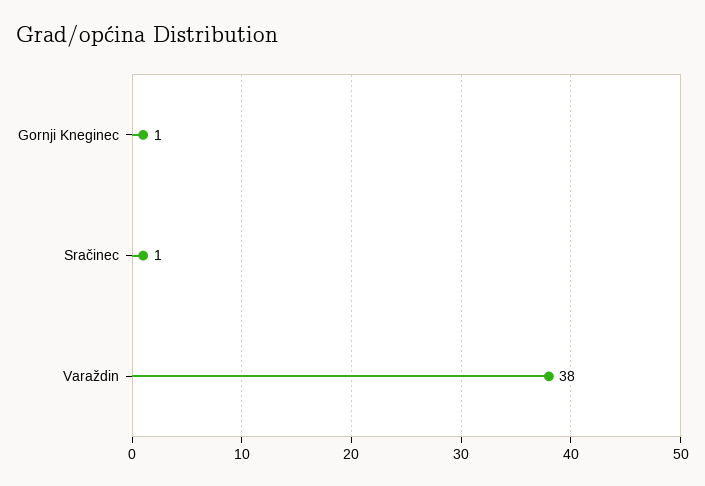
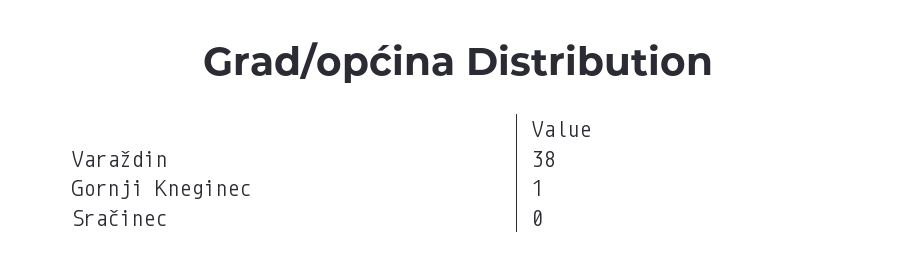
Sračinec: 1 -> 0

